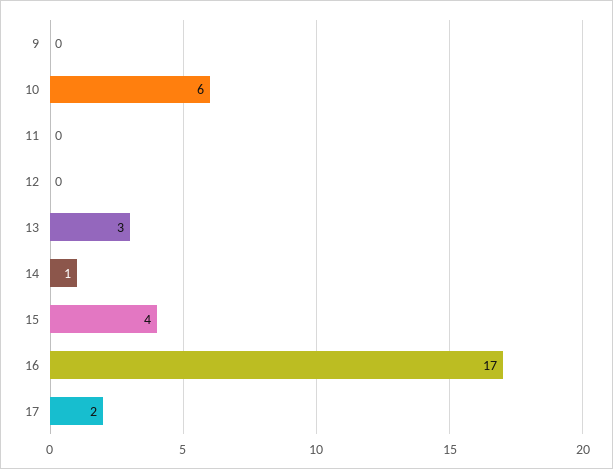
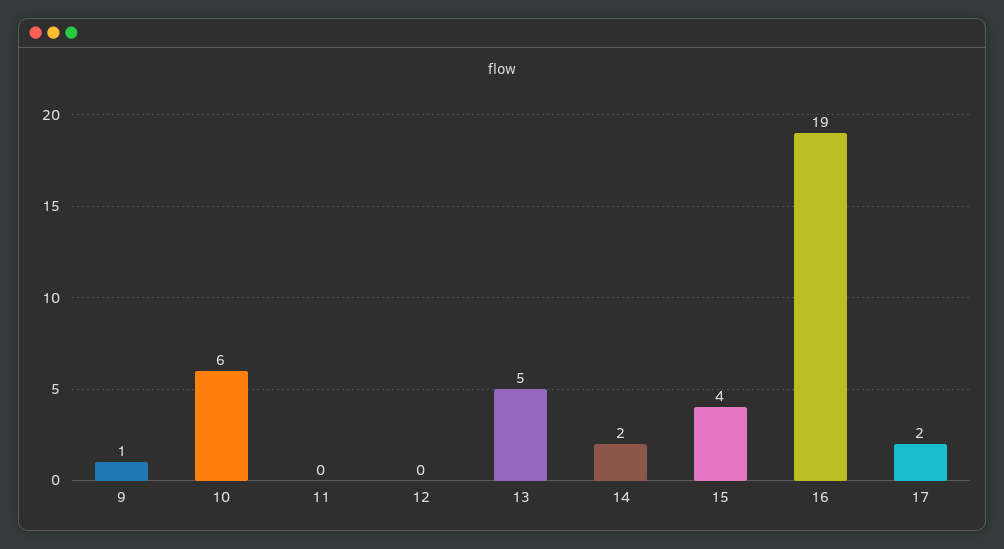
9: 0 -> 1
13: 3 -> 5
14: 1 -> 2
16: 17 -> 19

